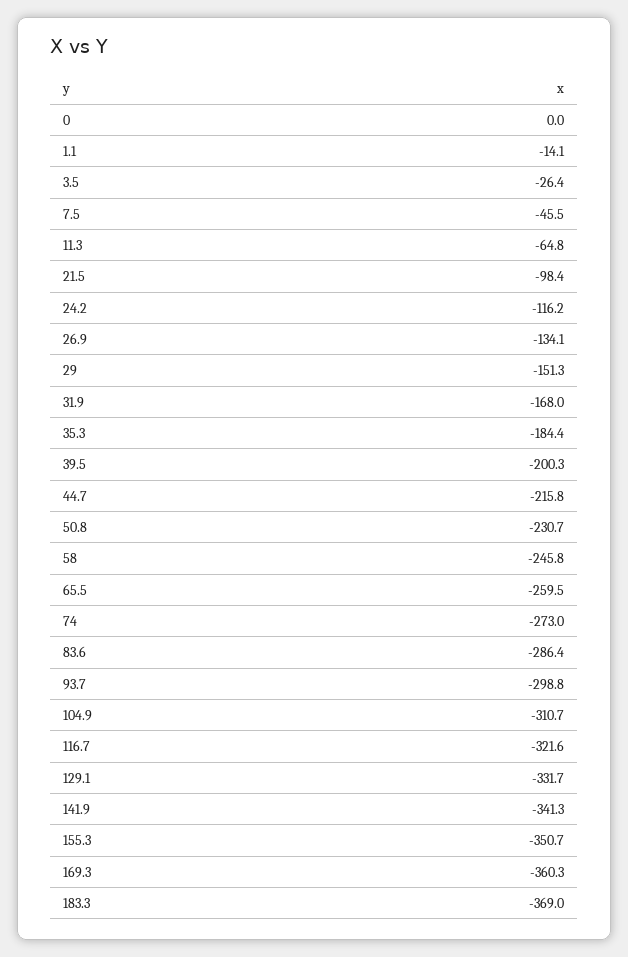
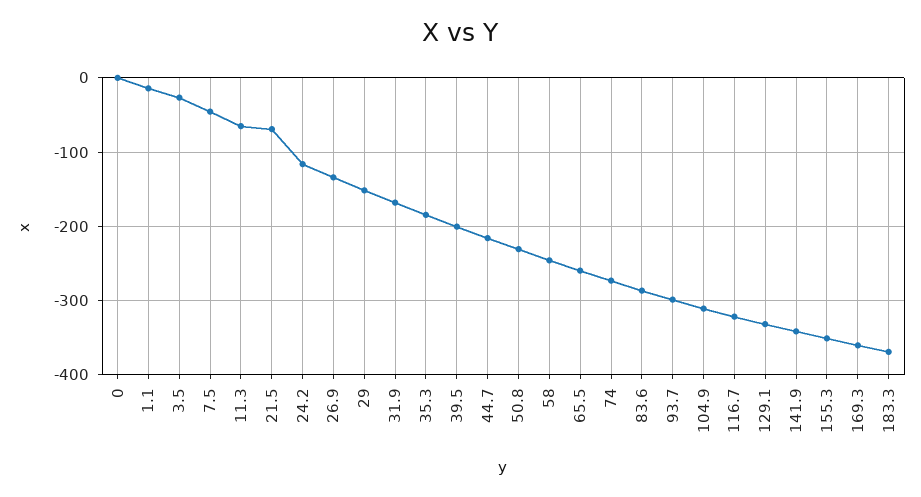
21.5: -98.4 -> -70

